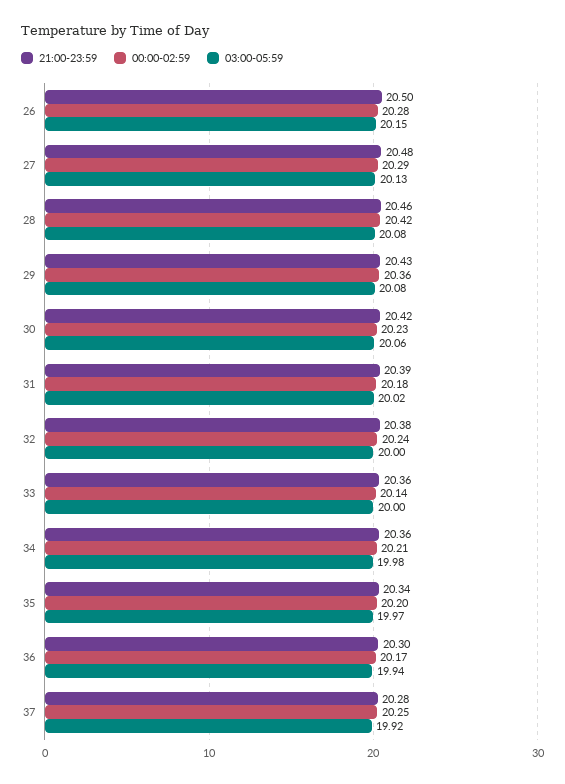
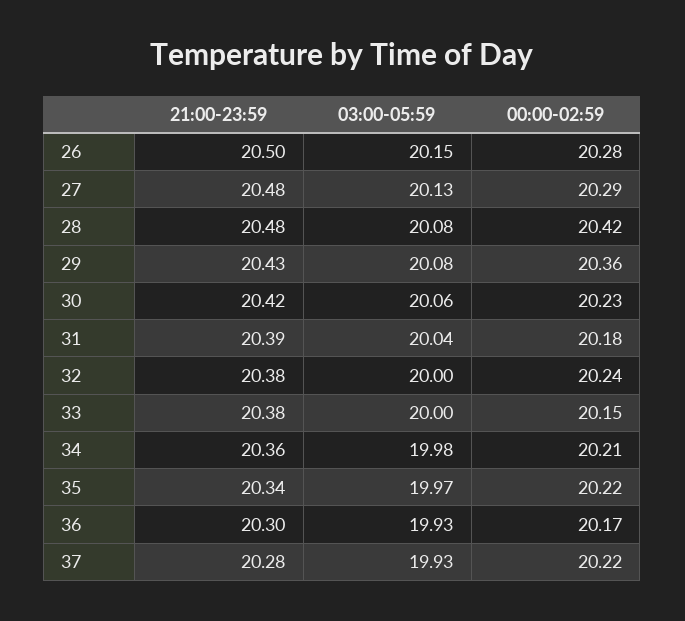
21:00-23:59, 28: 20.46 -> 20.48
03:00-05:59, 31: 20.02 -> 20.04
21:00-23:59, 33: 20.36 -> 20.38
00:00-02:59, 33: 20.14 -> 20.15
00:00-02:59, 35: 20.2 -> 20.22
03:00-05:59, 36: 19.94 -> 19.93
00:00-02:59, 37: 20.25 -> 20.22
03:00-05:59, 37: 19.92 -> 19.93

